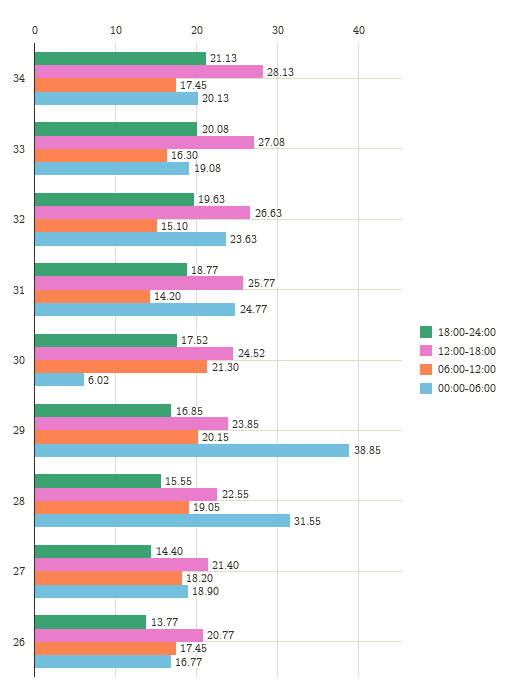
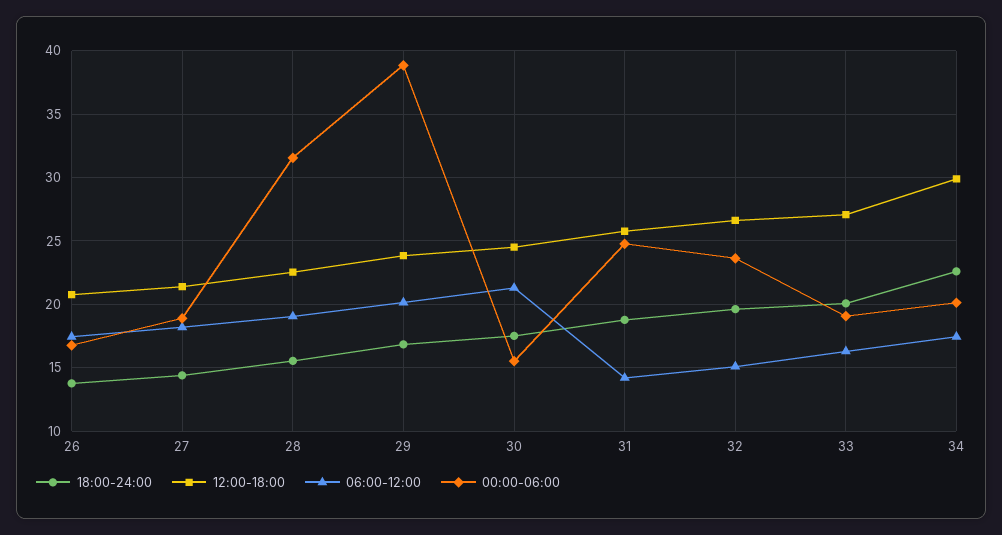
18:00-24:00, 34: 21.13 -> 22.5
12:00-18:00, 34: 28.13 -> 30
00:00-06:00, 30: 6.02 -> 15.5

